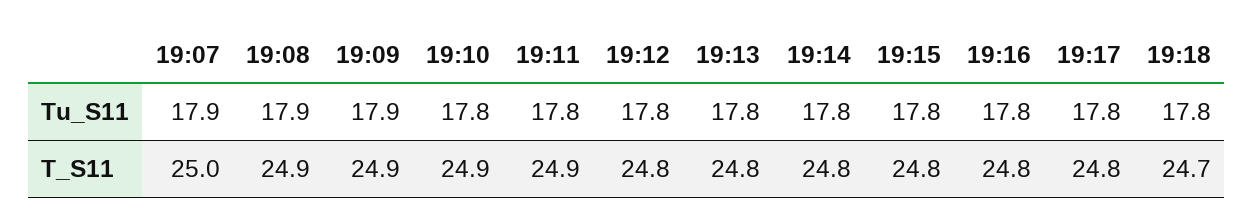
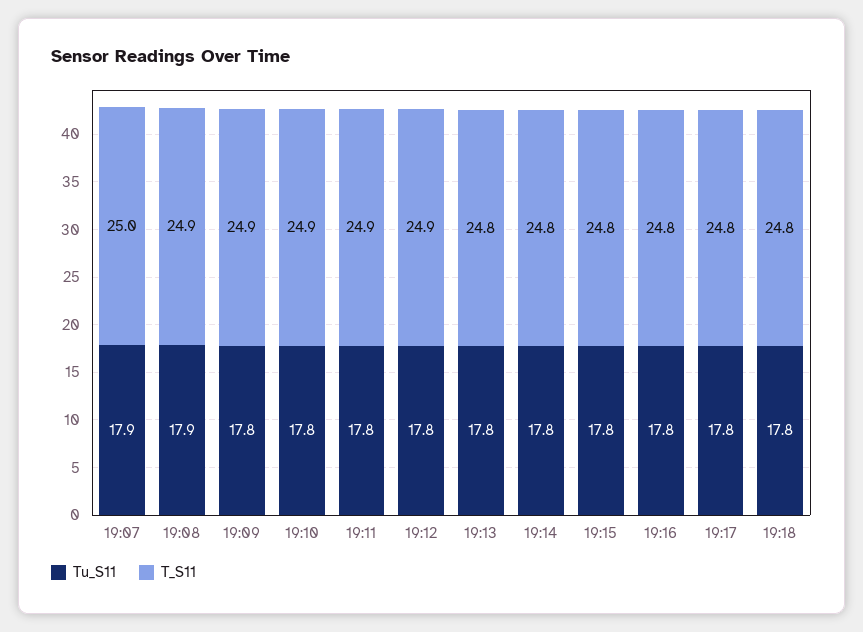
Tu_S11, 19:09: 17.9 -> 17.8
T_S11, 19:12: 24.8 -> 24.9
T_S11, 19:18: 24.7 -> 24.8

